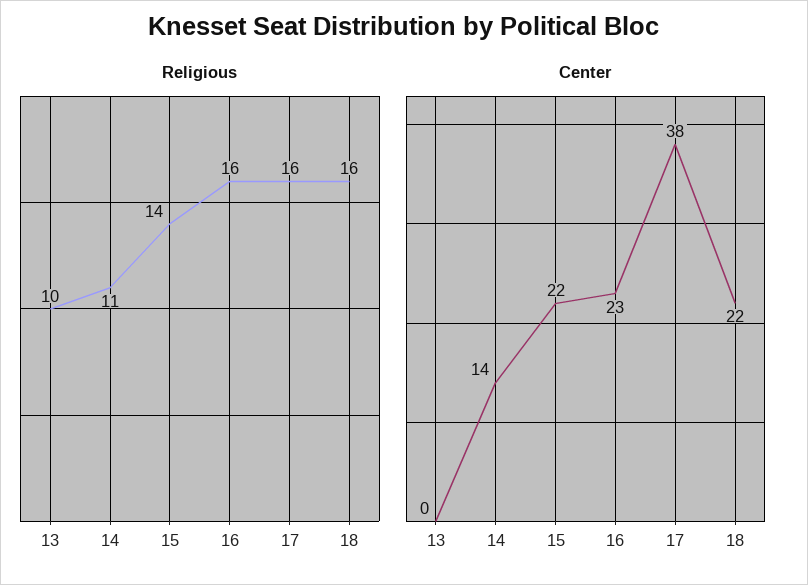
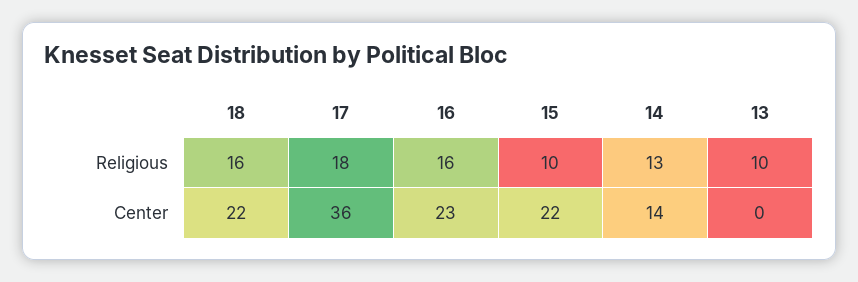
Religious, 14: 11 -> 13
Religious, 15: 14 -> 10
Religious, 17: 16 -> 18
Center, 17: 38 -> 36

